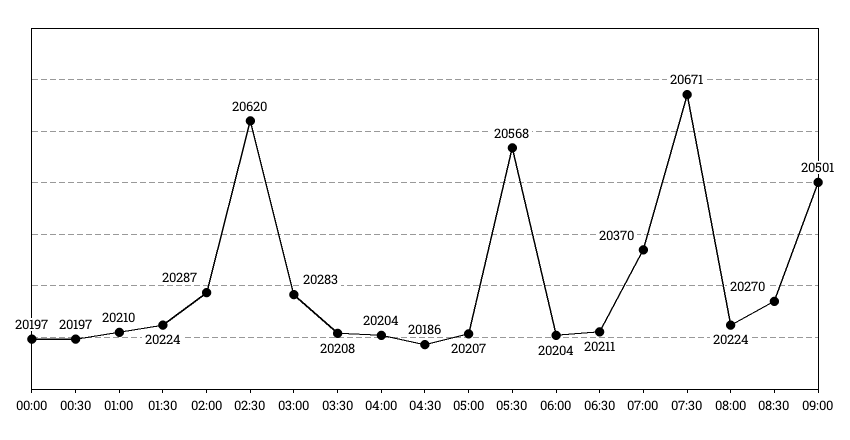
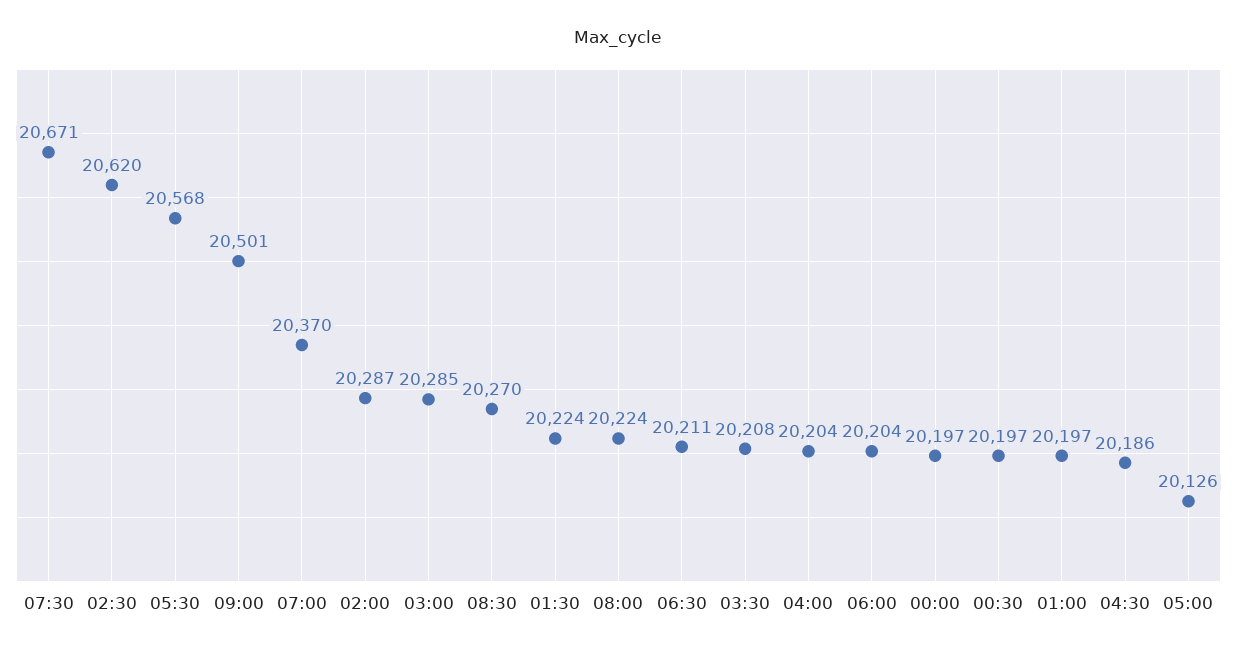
01:00: 20210 -> 20197
03:00: 20283 -> 20285
05:00: 20207 -> 20126

